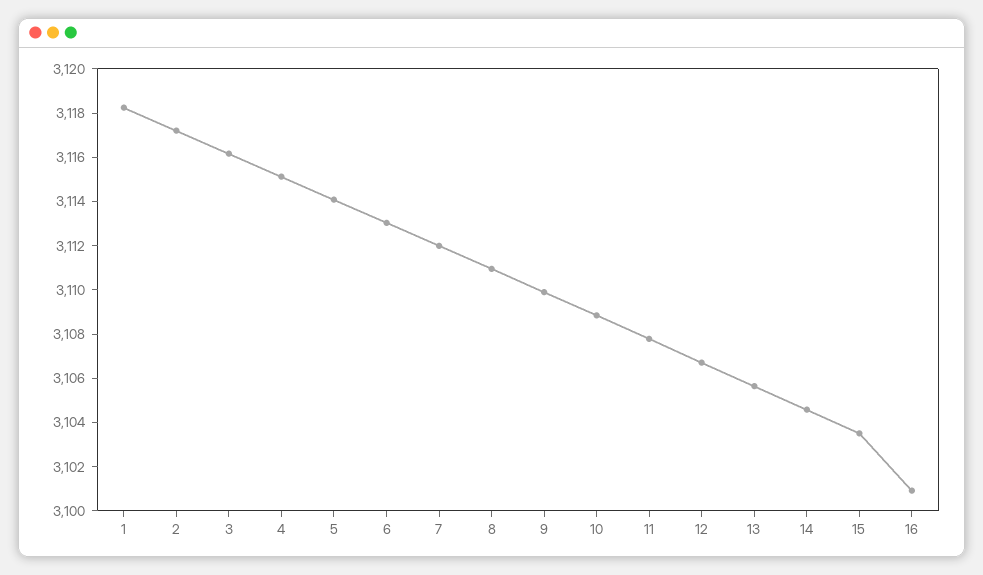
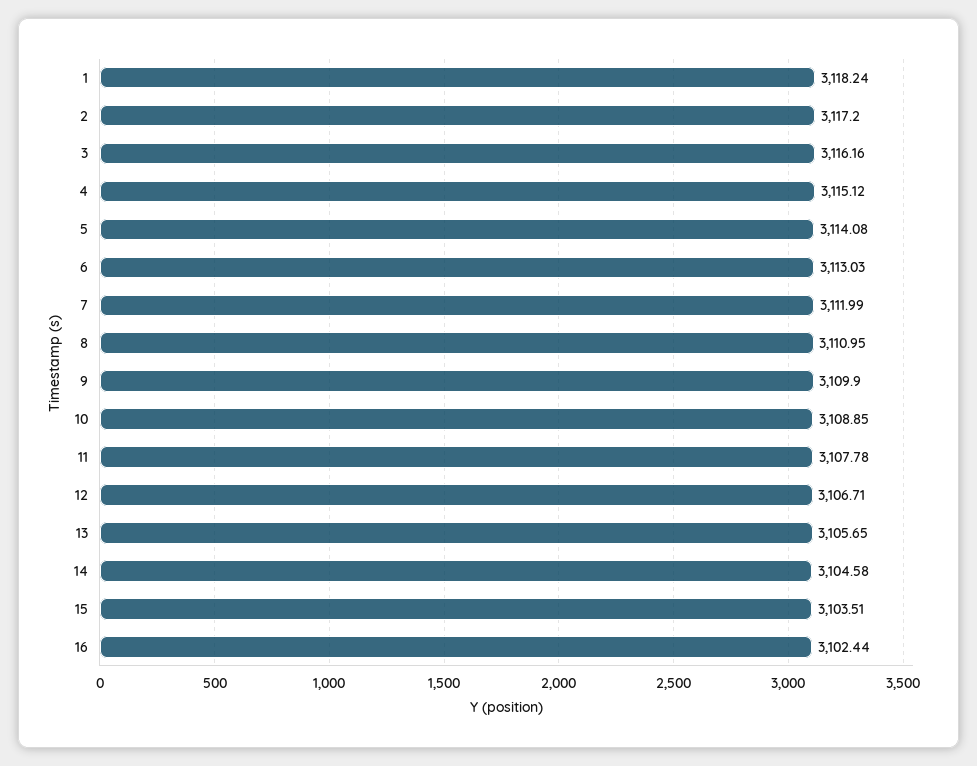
16: 3101 -> 3102.44

